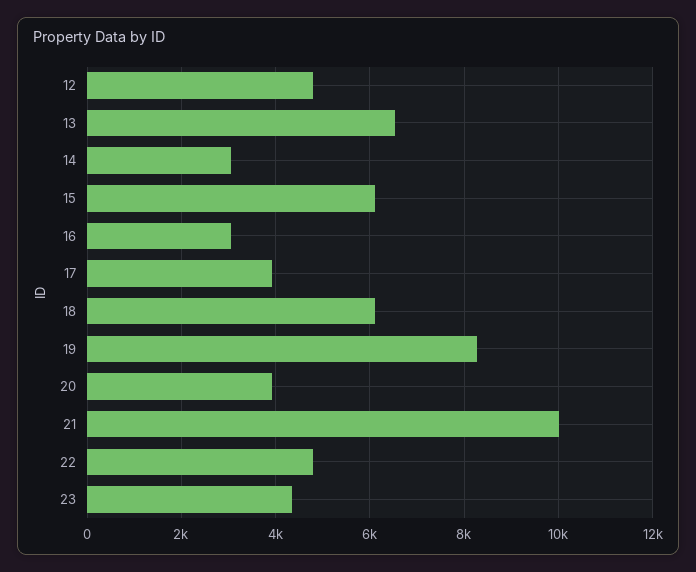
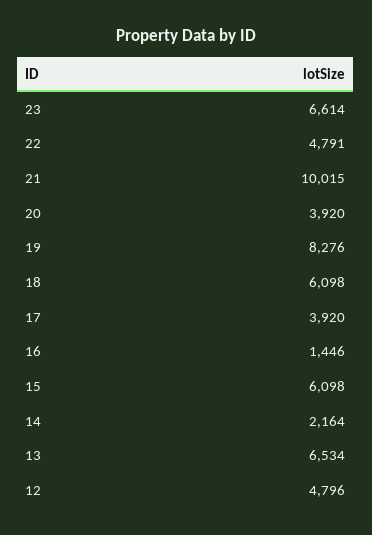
14: 3000 -> 2164
16: 3000 -> 1446
23: 4400 -> 6614

